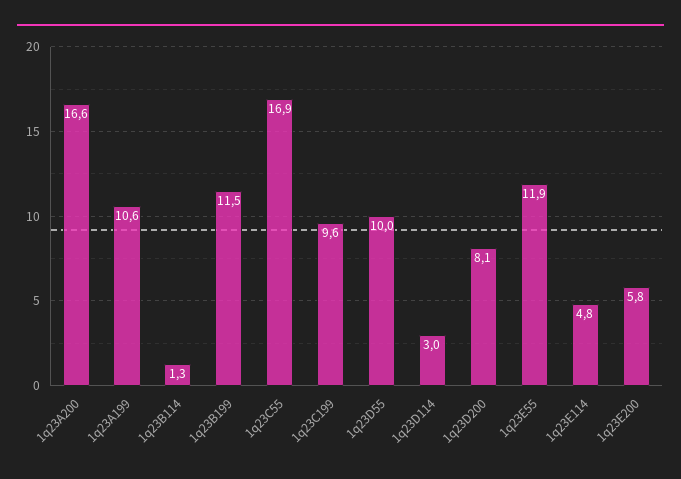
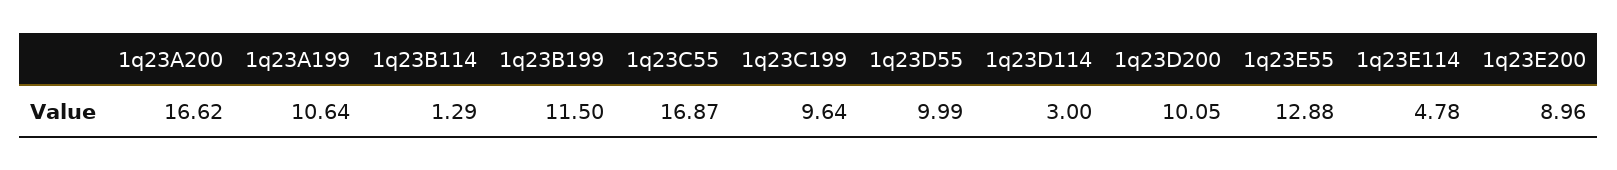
1q23D200: 8.1 -> 10.05
1q23E55: 11.9 -> 12.88
1q23E200: 5.8 -> 8.96

